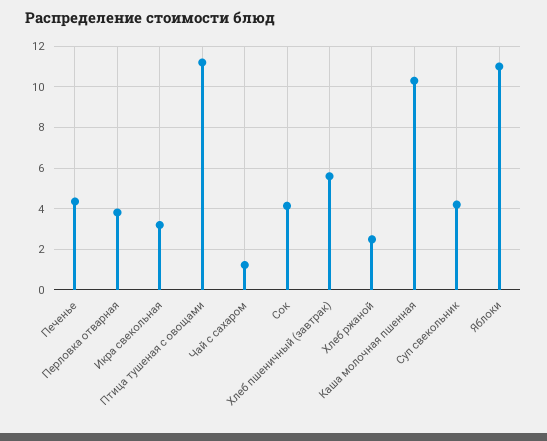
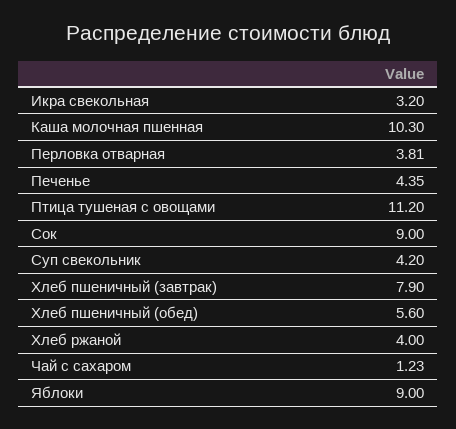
Сок: 4 -> 9
Хлеб пшеничный (завтрак): 5.5 -> 7.9
Хлеб ржаной: 2.5 -> 4
Яблоки: 11 -> 9
Хлеб пшеничный (обед): none -> 5.6

